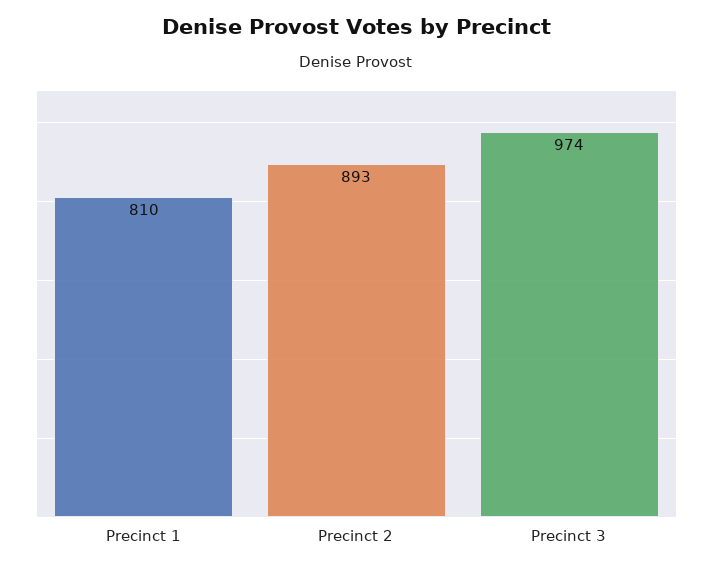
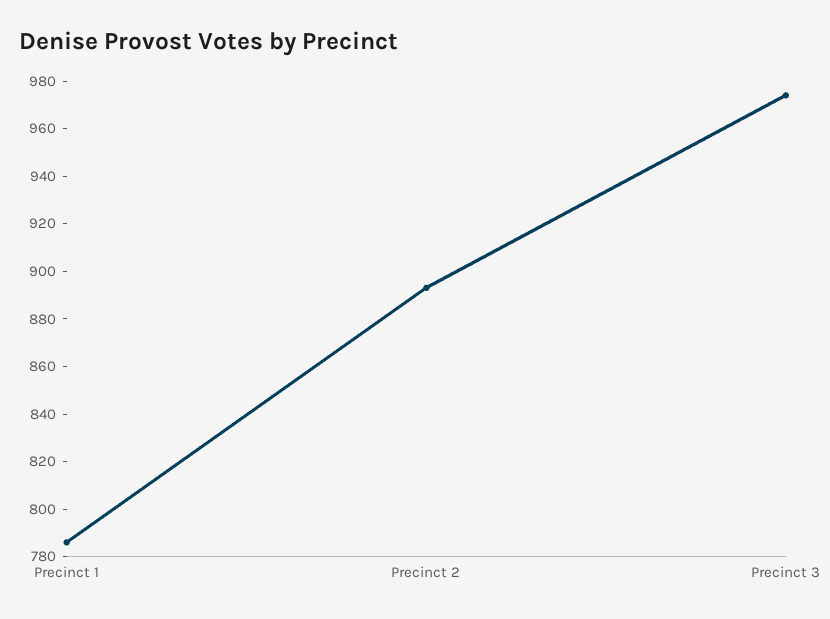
Precinct 1: 810 -> 785

